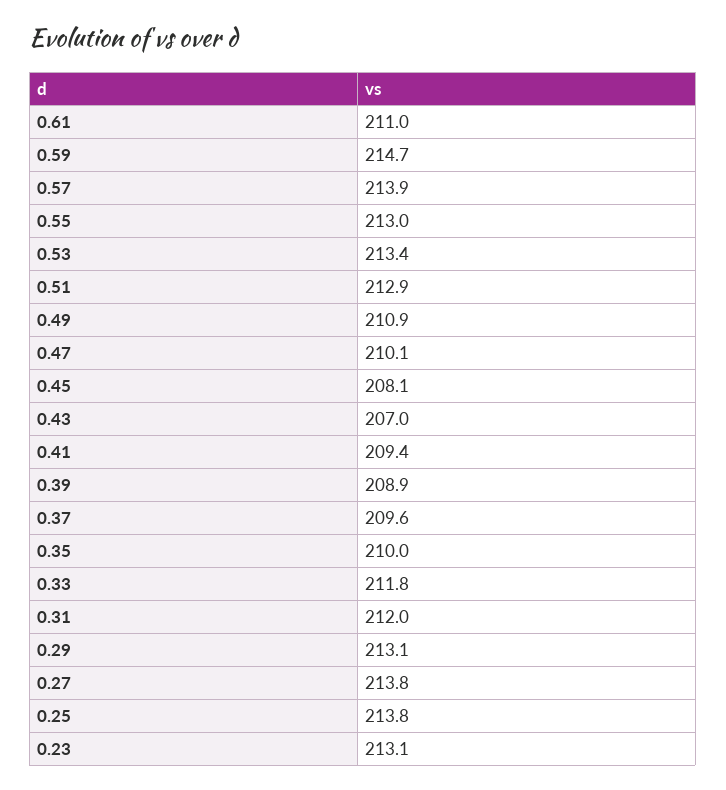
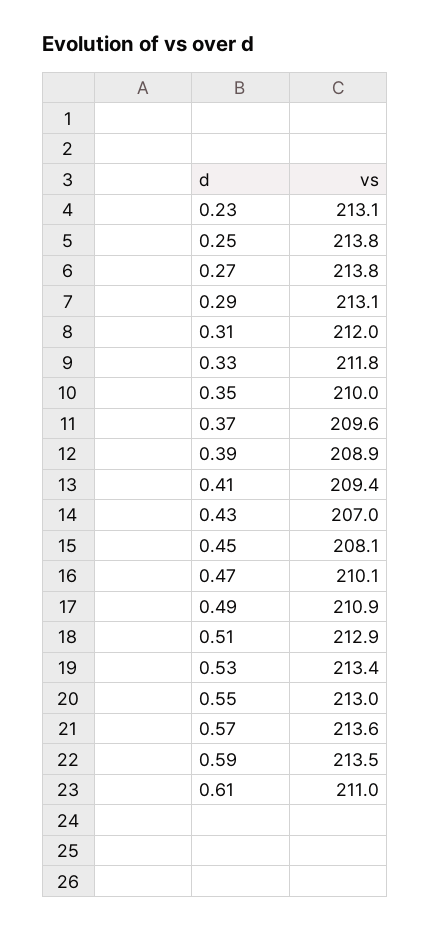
0.59: 214.7 -> 213.5
0.57: 213.9 -> 213.6

